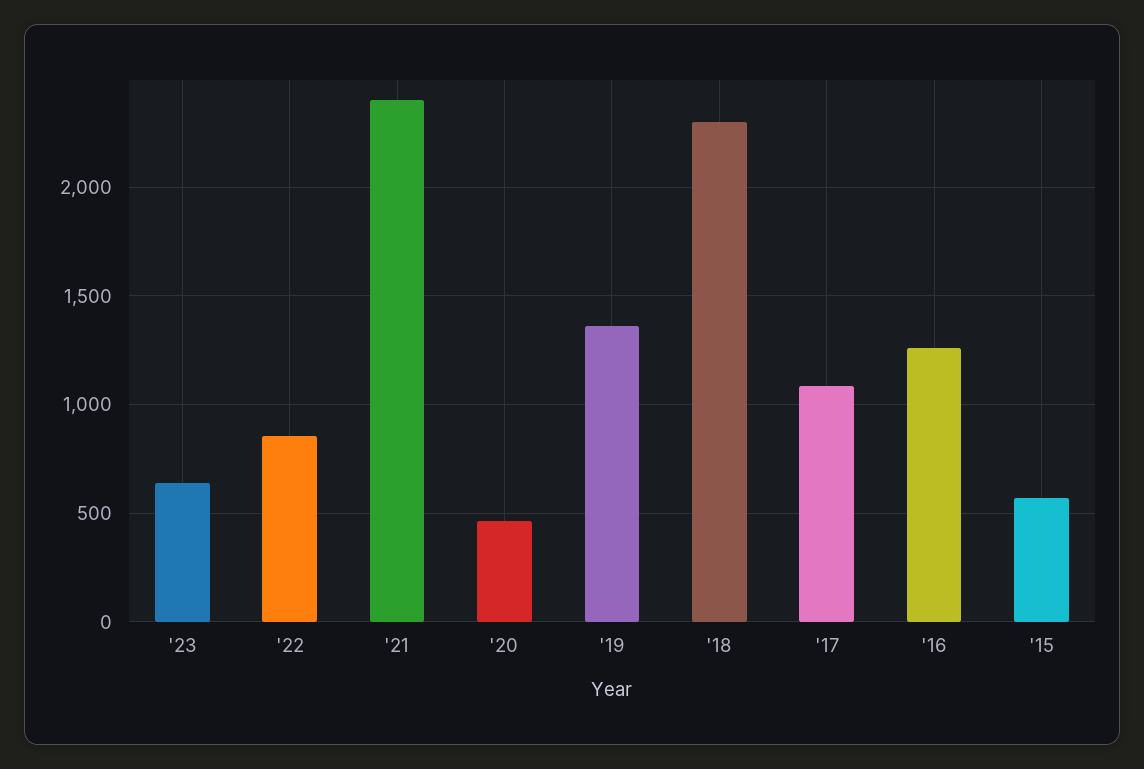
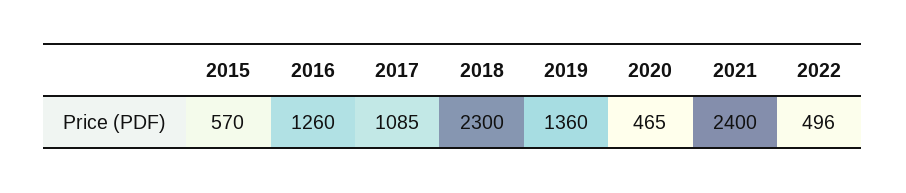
'23: 650 -> none
'22: 850 -> 496

